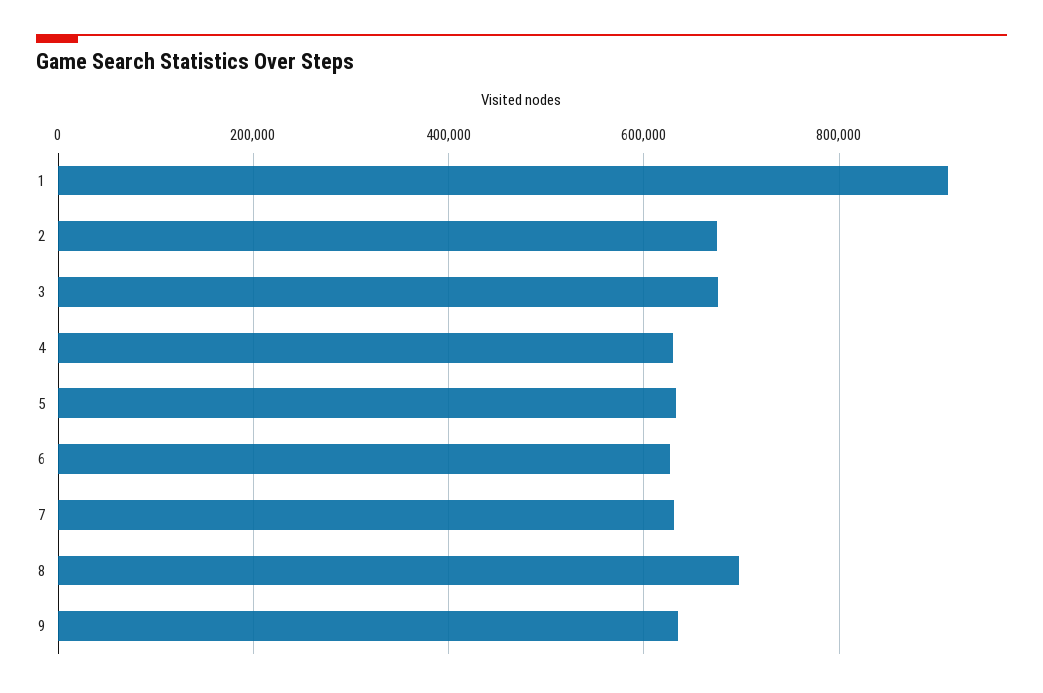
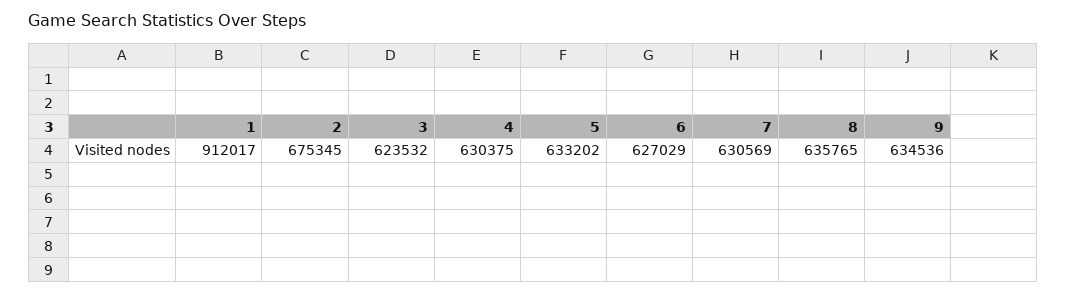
3: 680000 -> 623532
8: 700000 -> 635765

